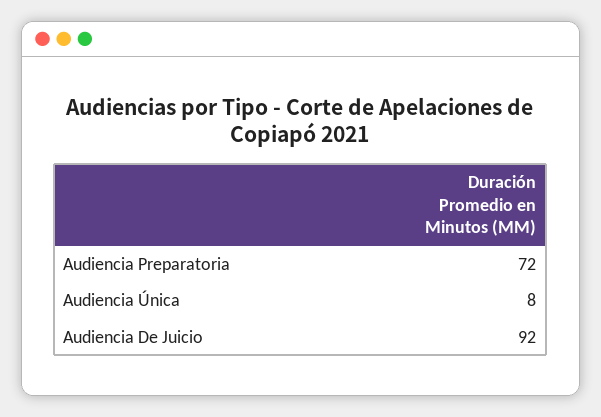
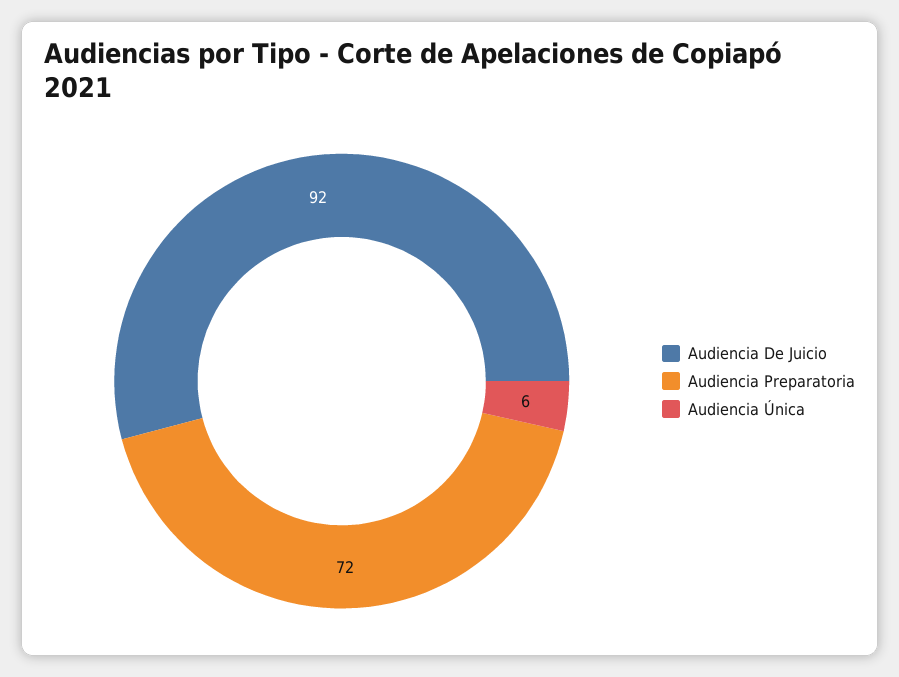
Audiencia Única: 8 -> 6

